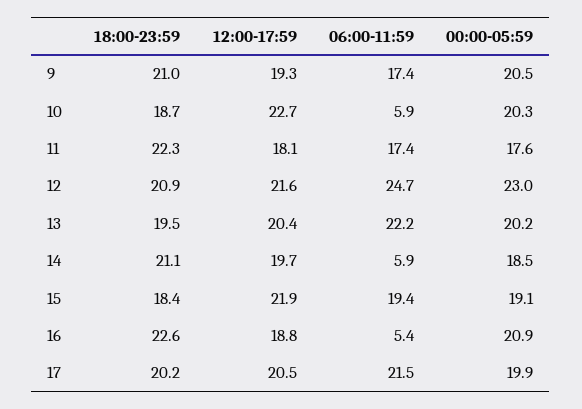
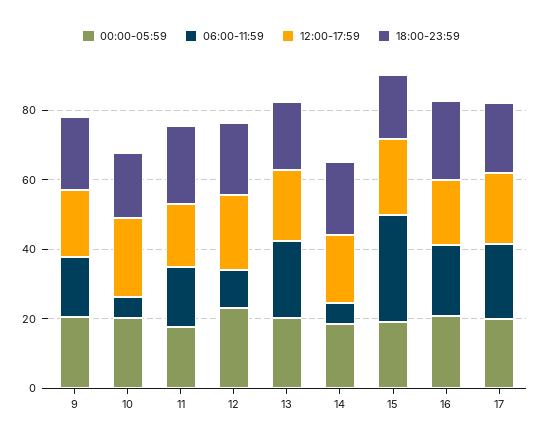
06:00-11:59, 12: 24.7 -> 10
06:00-11:59, 15: 19.4 -> 30
06:00-11:59, 16: 5.4 -> 20

